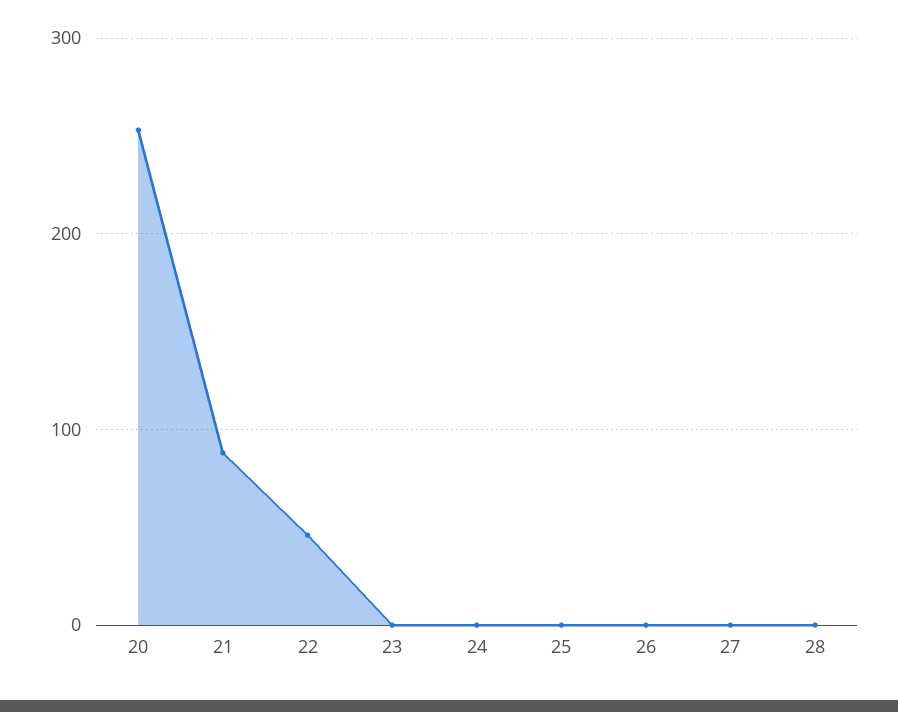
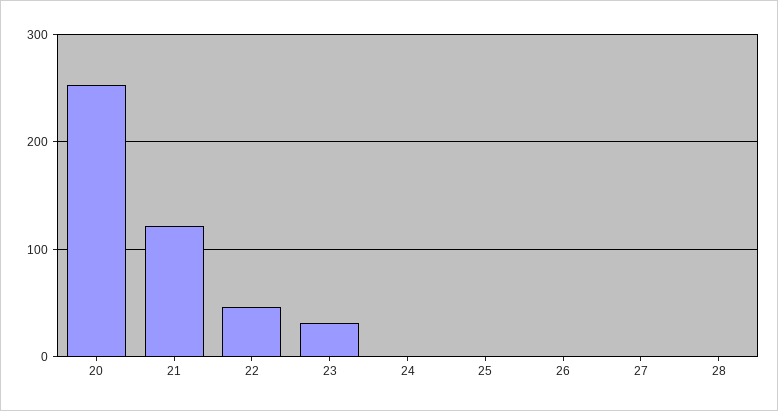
21: 90 -> 120
23: 0 -> 30

